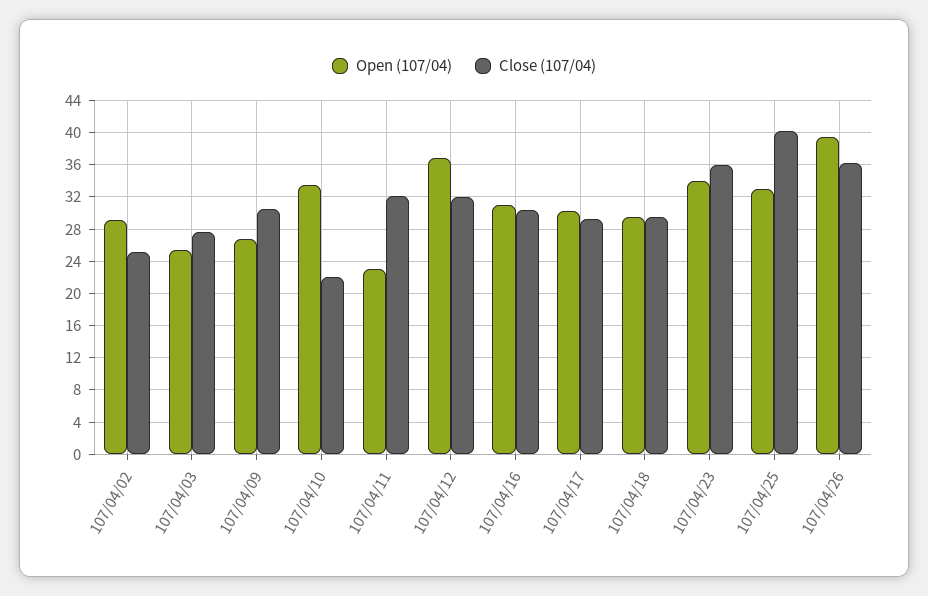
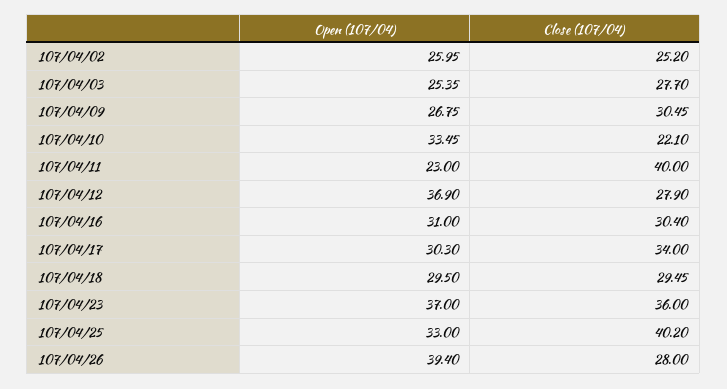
Open (107/04), 107/04/02: 29 -> 25.95
Close (107/04), 107/04/11: 32 -> 40
Close (107/04), 107/04/12: 32 -> 27.9
Close (107/04), 107/04/17: 29 -> 34
Open (107/04), 107/04/23: 34 -> 37
Close (107/04), 107/04/26: 36 -> 28

